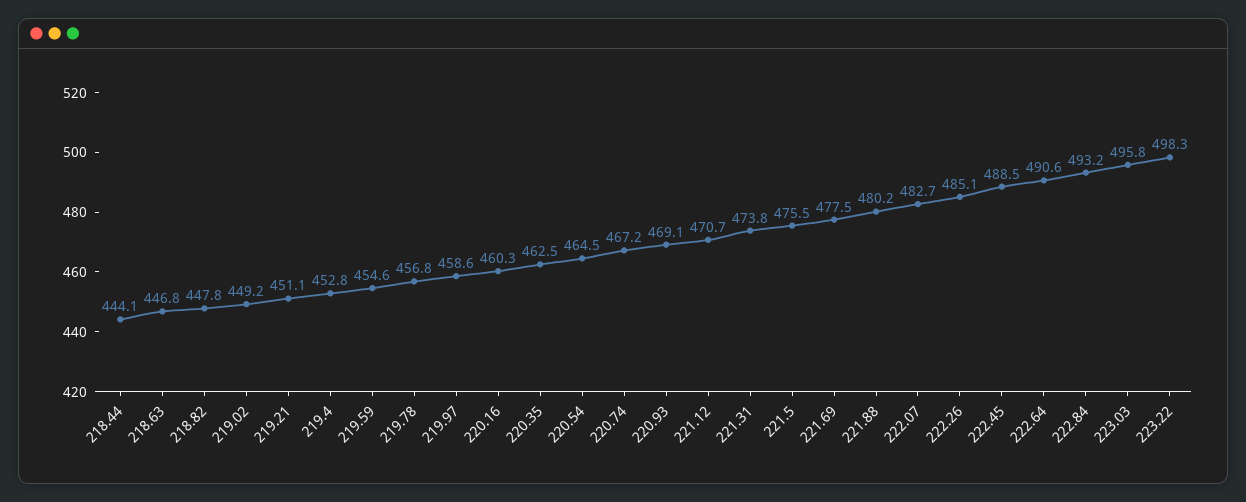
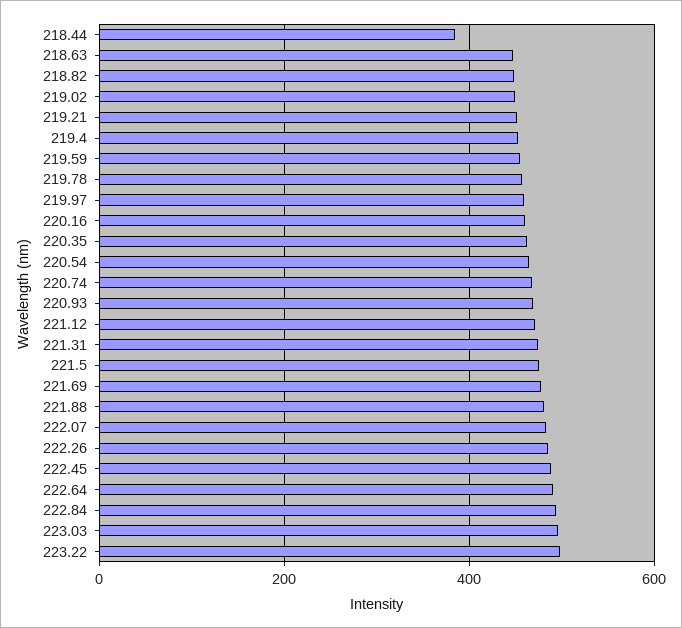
218.44: 444.1 -> 380

